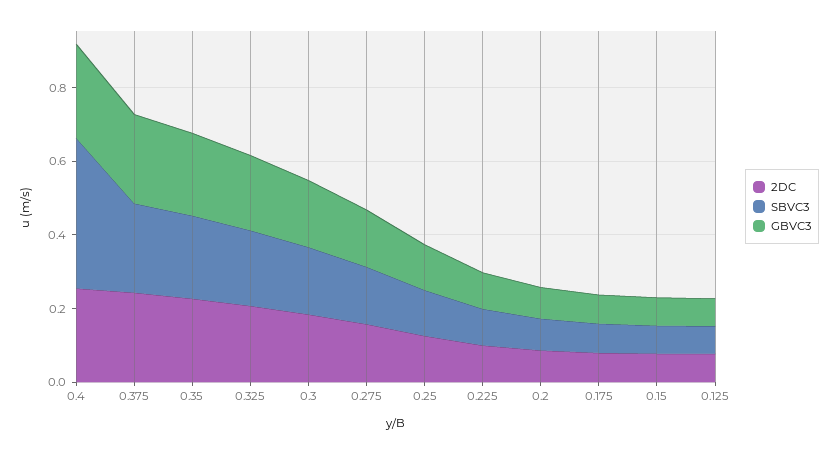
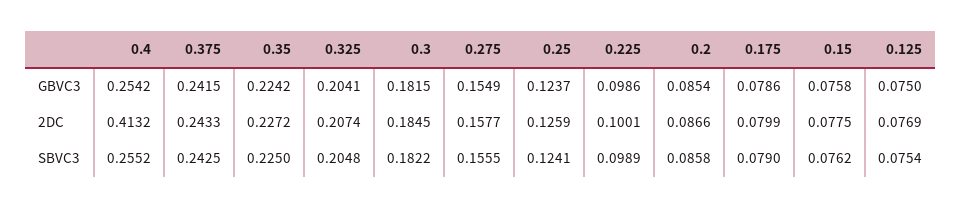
2DC, 0.4: 0.25 -> 0.4132
SBVC3, 0.4: 0.4 -> 0.2552

